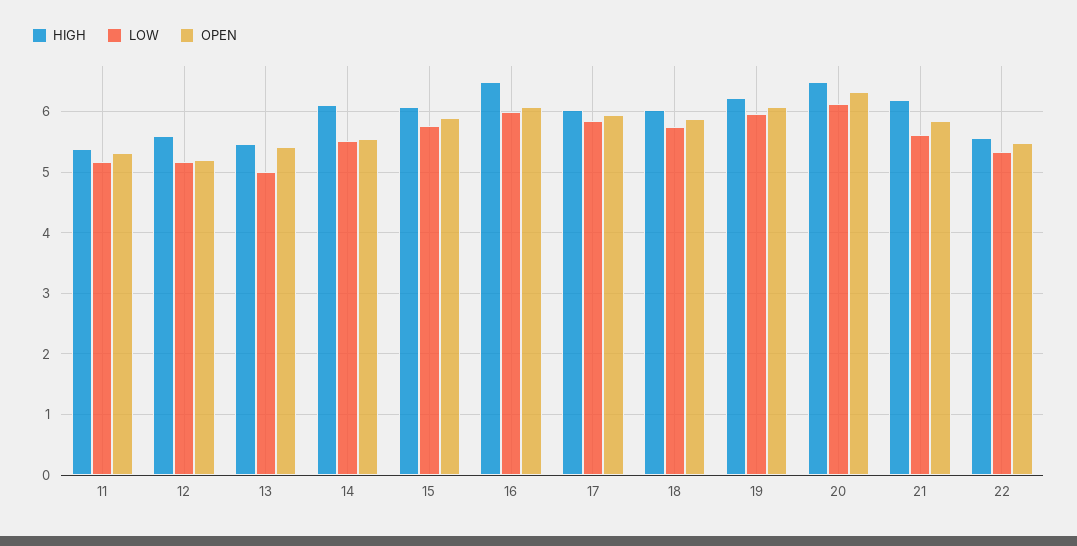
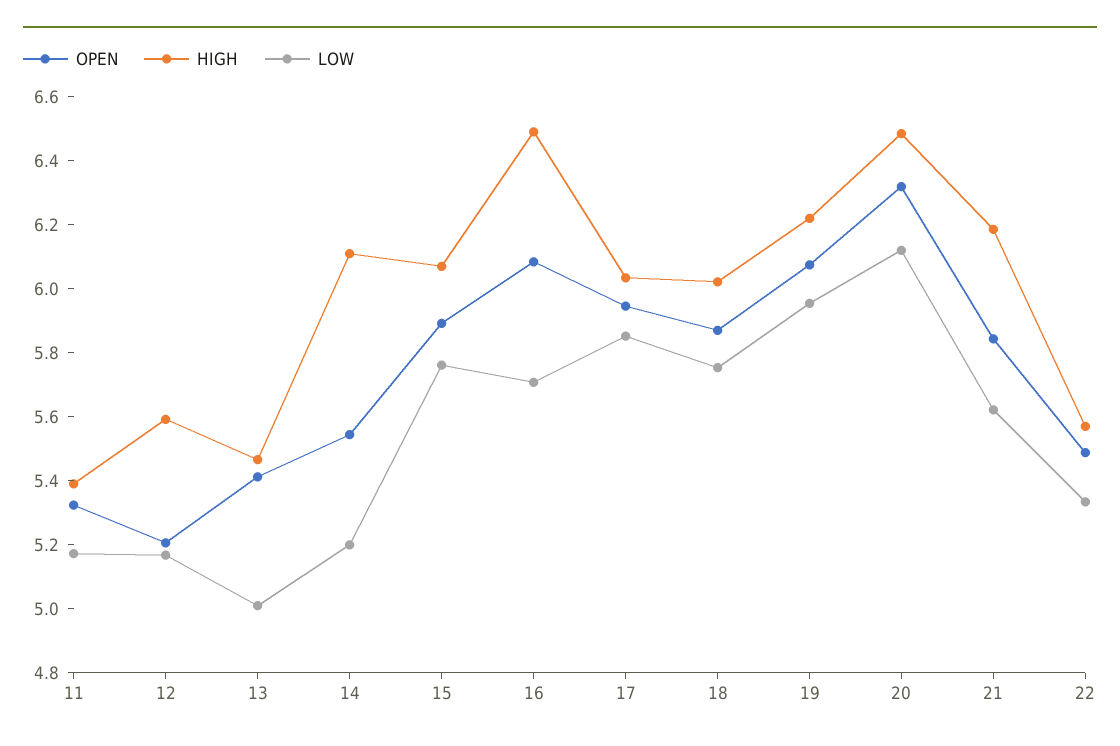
LOW, 14: 5.5 -> 5.2
LOW, 16: 6 -> 5.7

